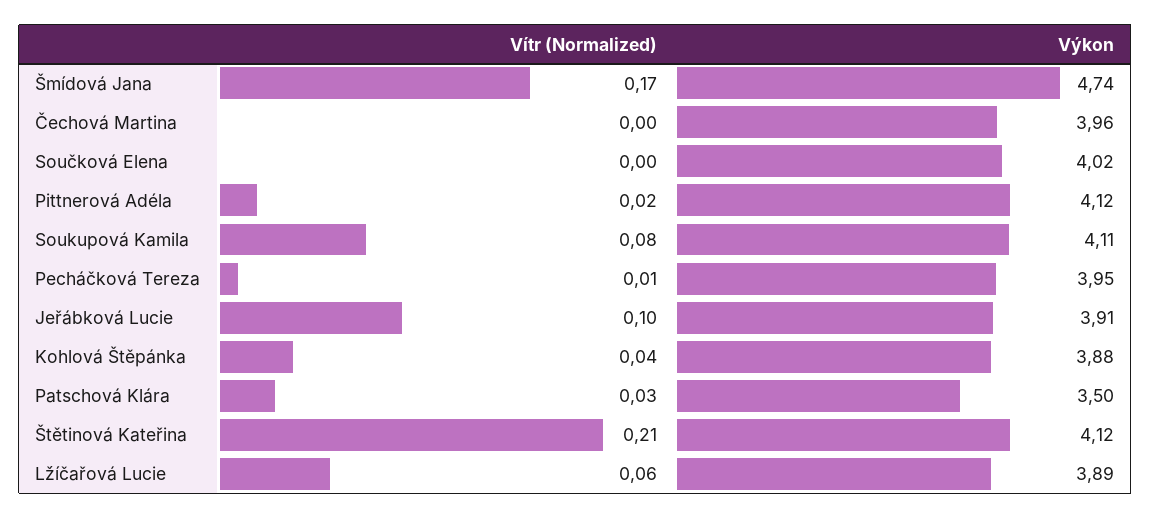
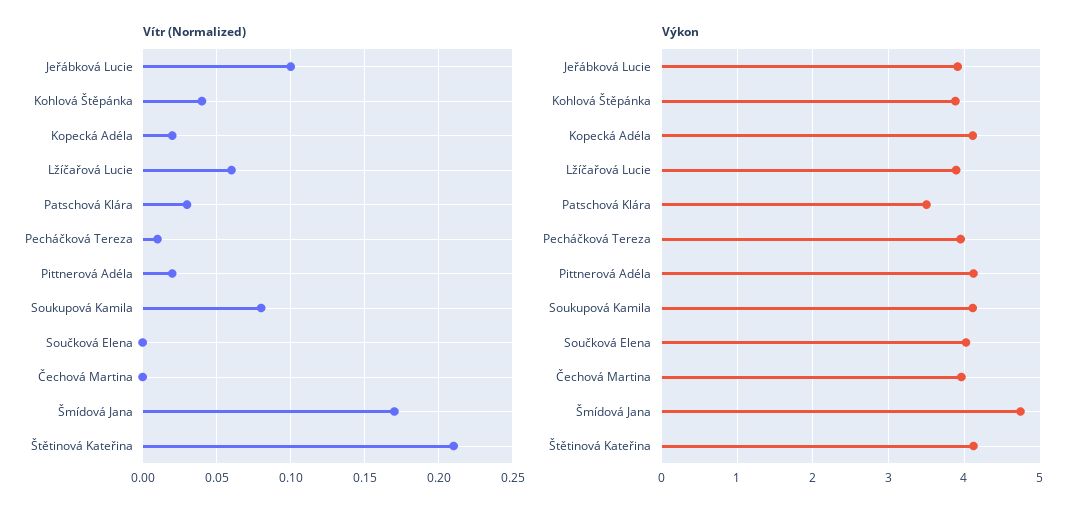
Vítr (Normalized), Kopecká Adéla: none -> 0.02
Výkon, Kopecká Adéla: none -> 4.1

